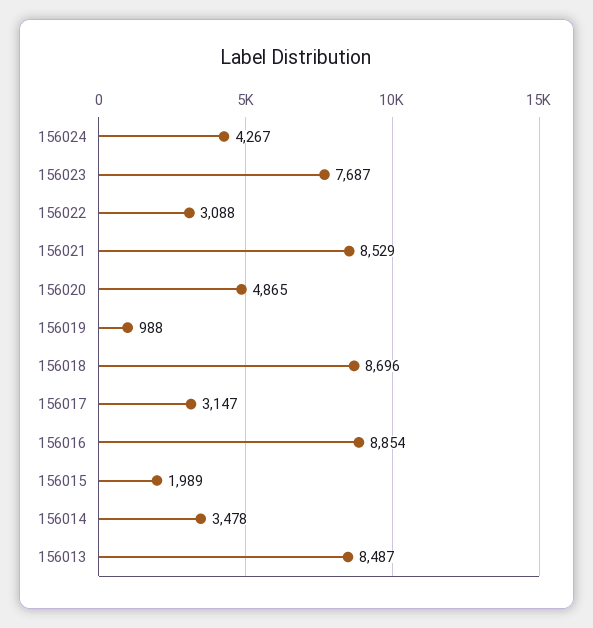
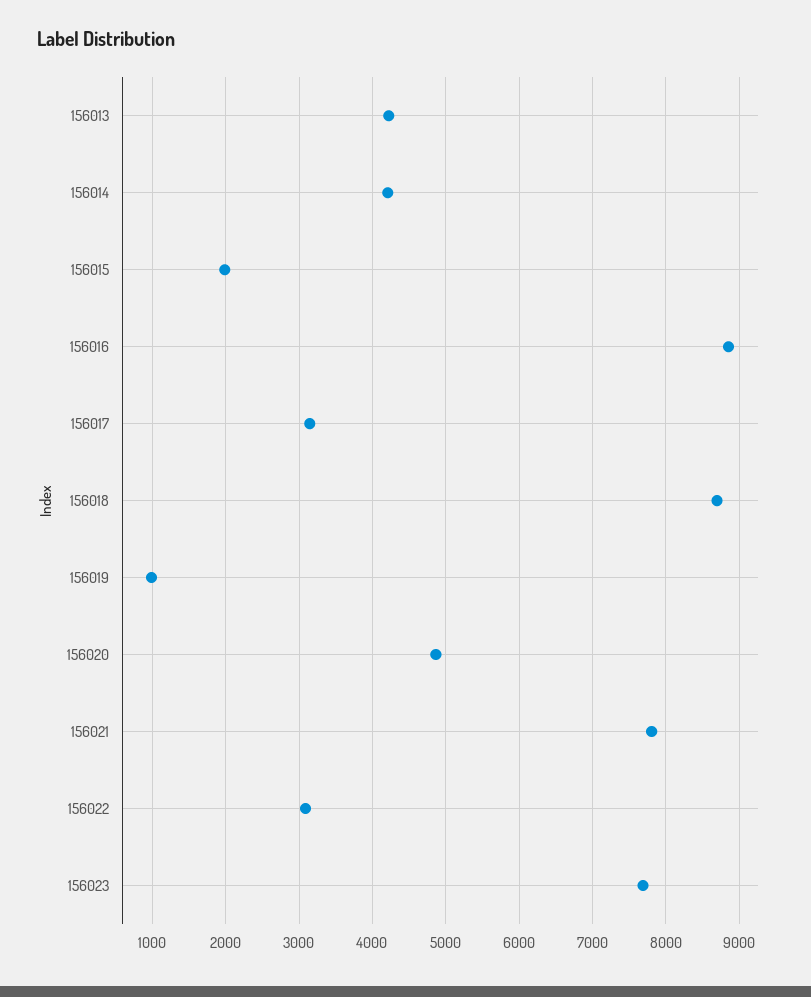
156024: 4267 -> none
156021: 8529 -> 7800
156014: 3478 -> 4200
156013: 8487 -> 4200

